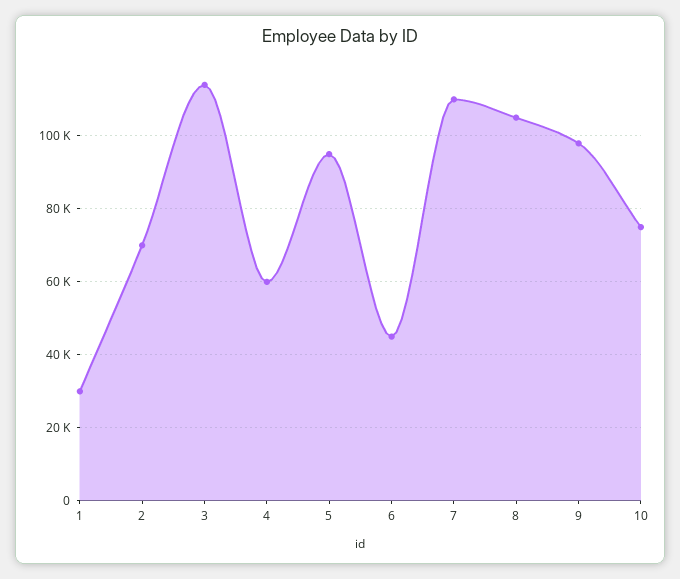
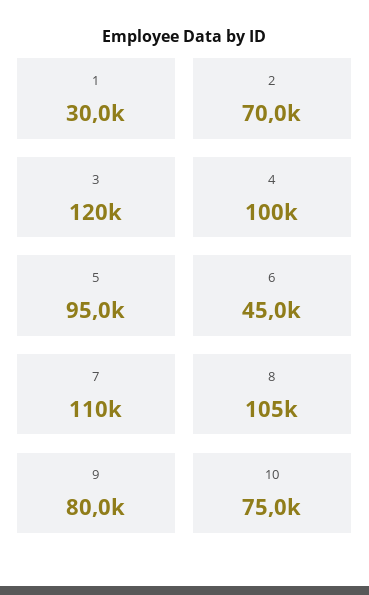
3: 114000 -> 120000
4: 60000 -> 100000
9: 98000 -> 80000

